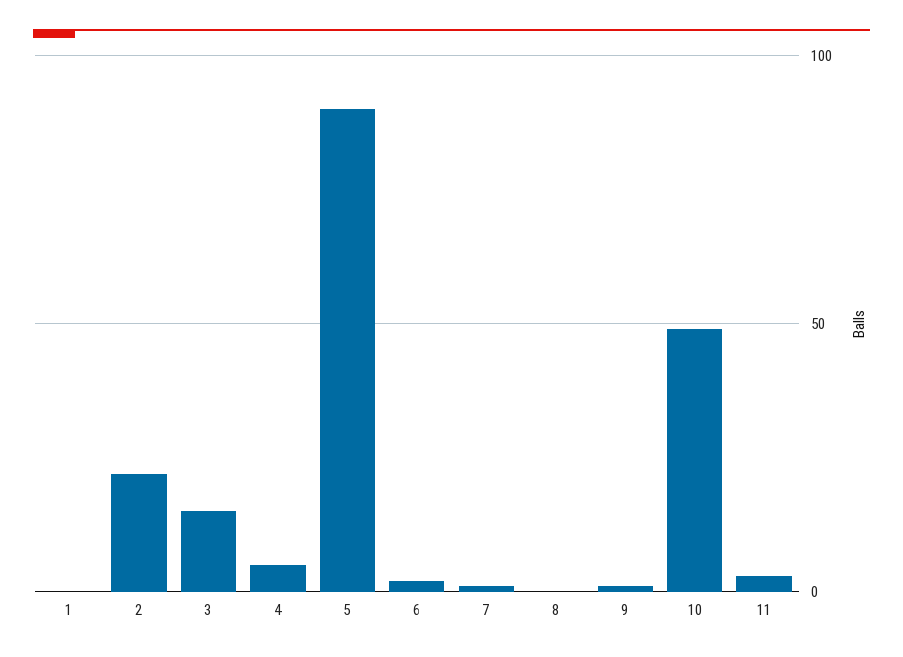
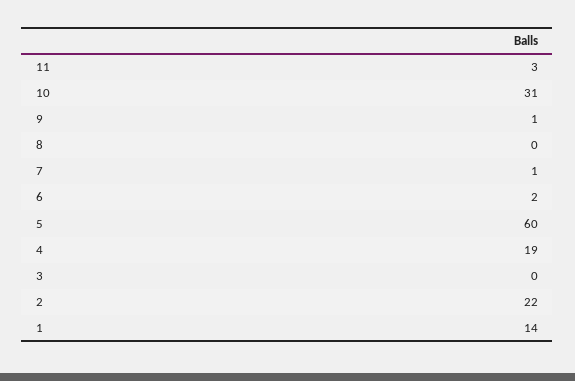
1: 0 -> 14
3: 15 -> 0
4: 5 -> 19
5: 90 -> 60
10: 50 -> 31

